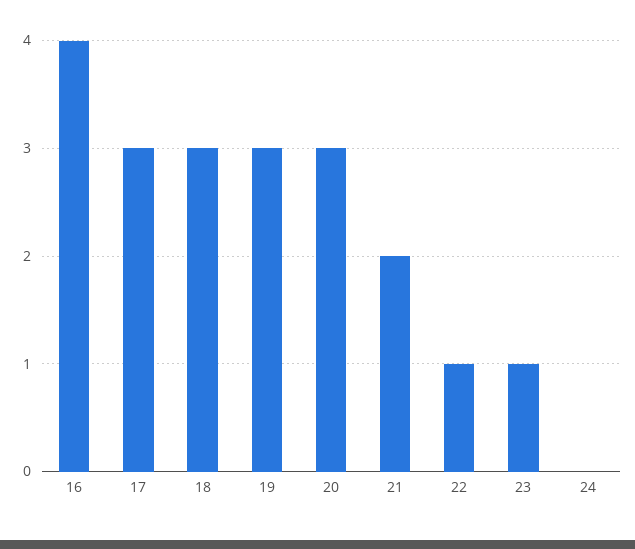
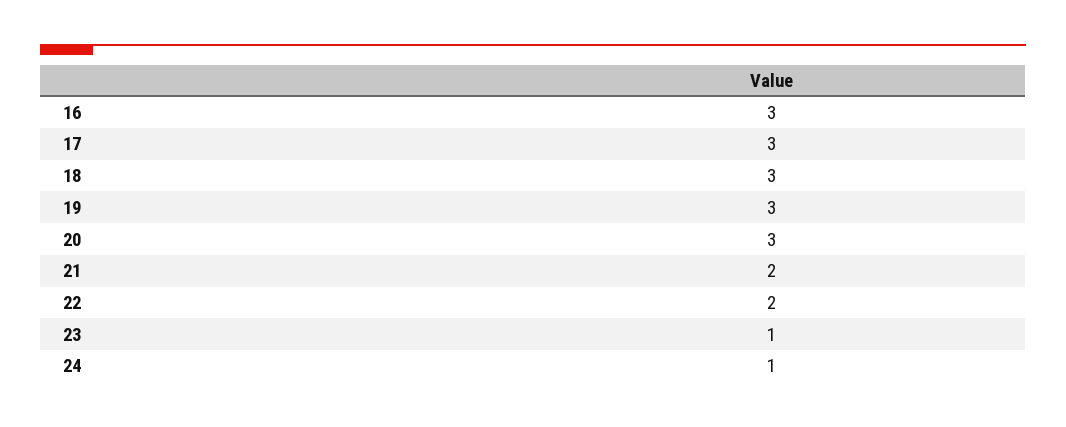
16: 4 -> 3
22: 1 -> 2
24: 0 -> 1

